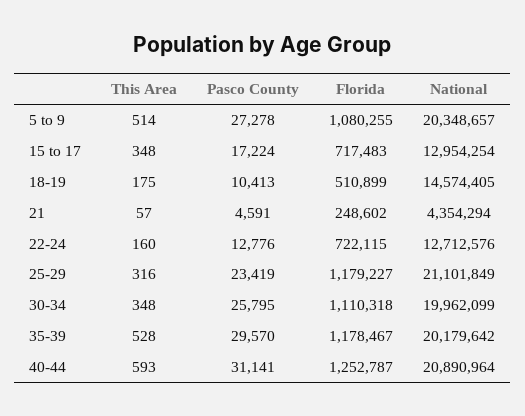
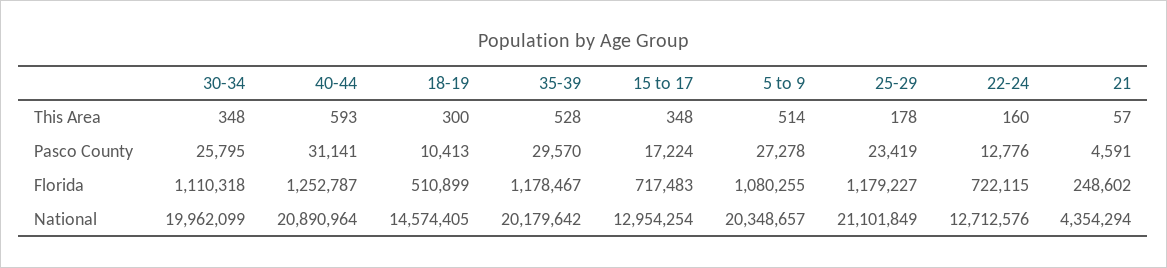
This Area, 18-19: 175 -> 300
This Area, 25-29: 316 -> 178

